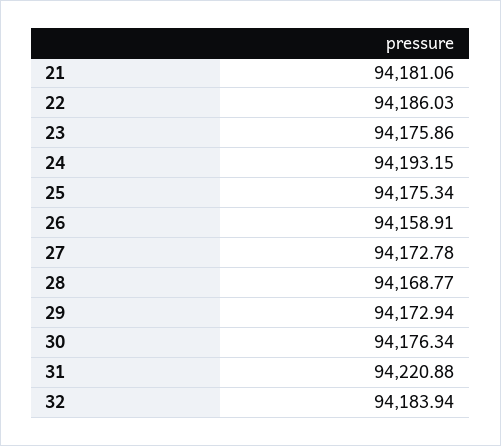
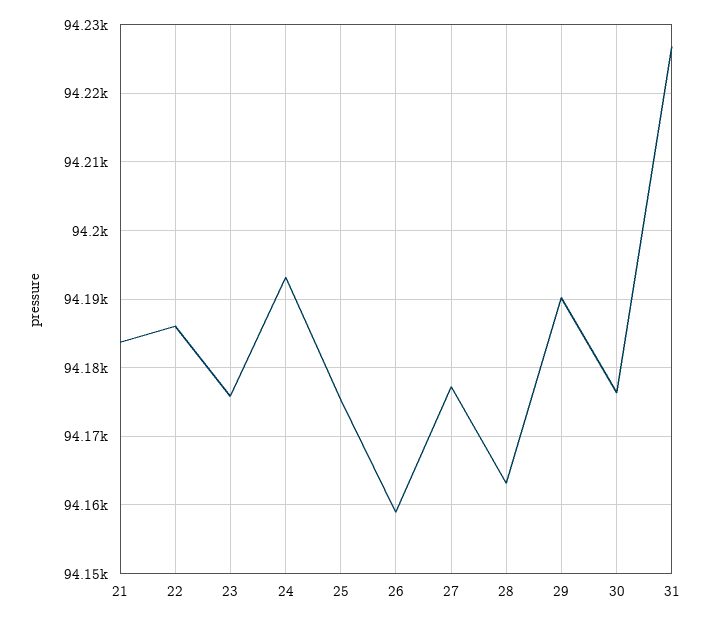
21: 94181.06 -> 94184
27: 94172.78 -> 94177
28: 94168.77 -> 94163
29: 94172.94 -> 94190
31: 94220.88 -> 94227
32: 94183.94 -> none

